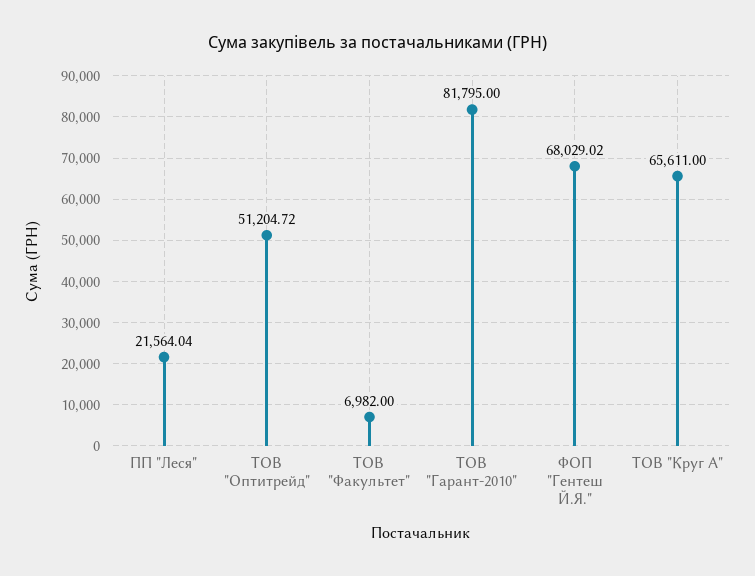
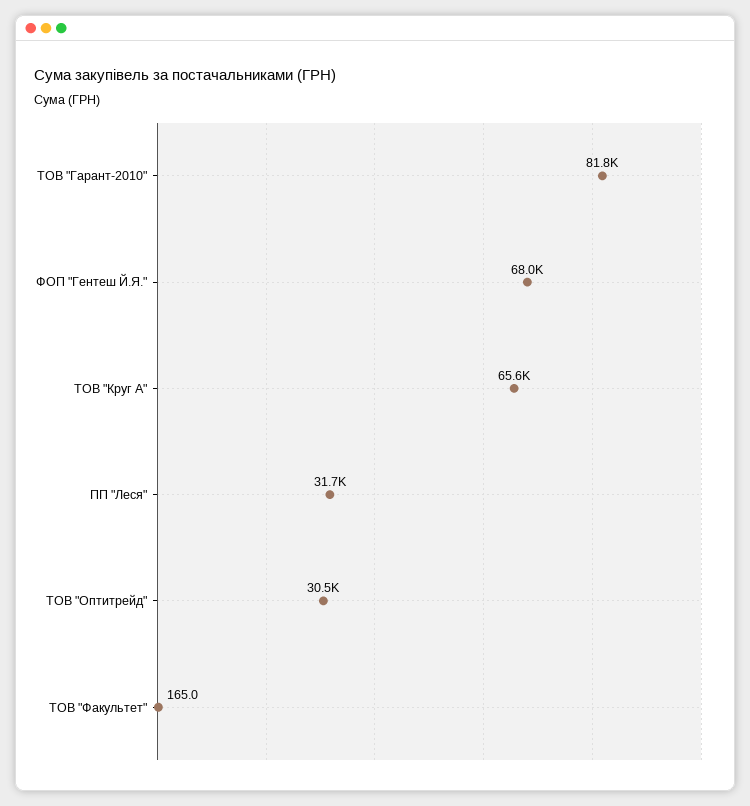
ПП "Леся": 21564.04 -> 31700
ТОВ "Оптитрейд": 51204.72 -> 30500
ТОВ "Факультет": 6982 -> 165

